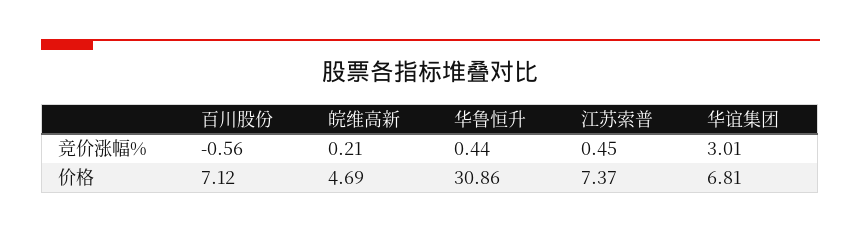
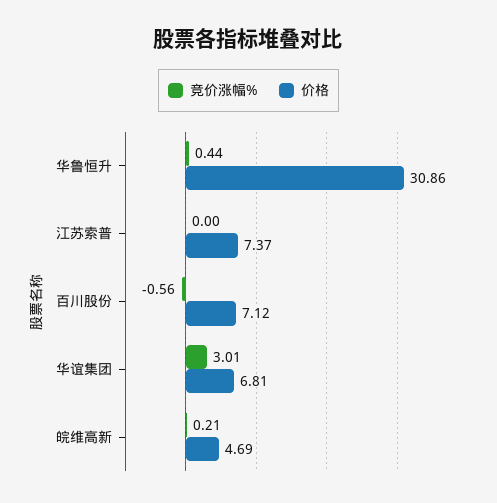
竞价涨幅%, 江苏索普: 0.45 -> 0

